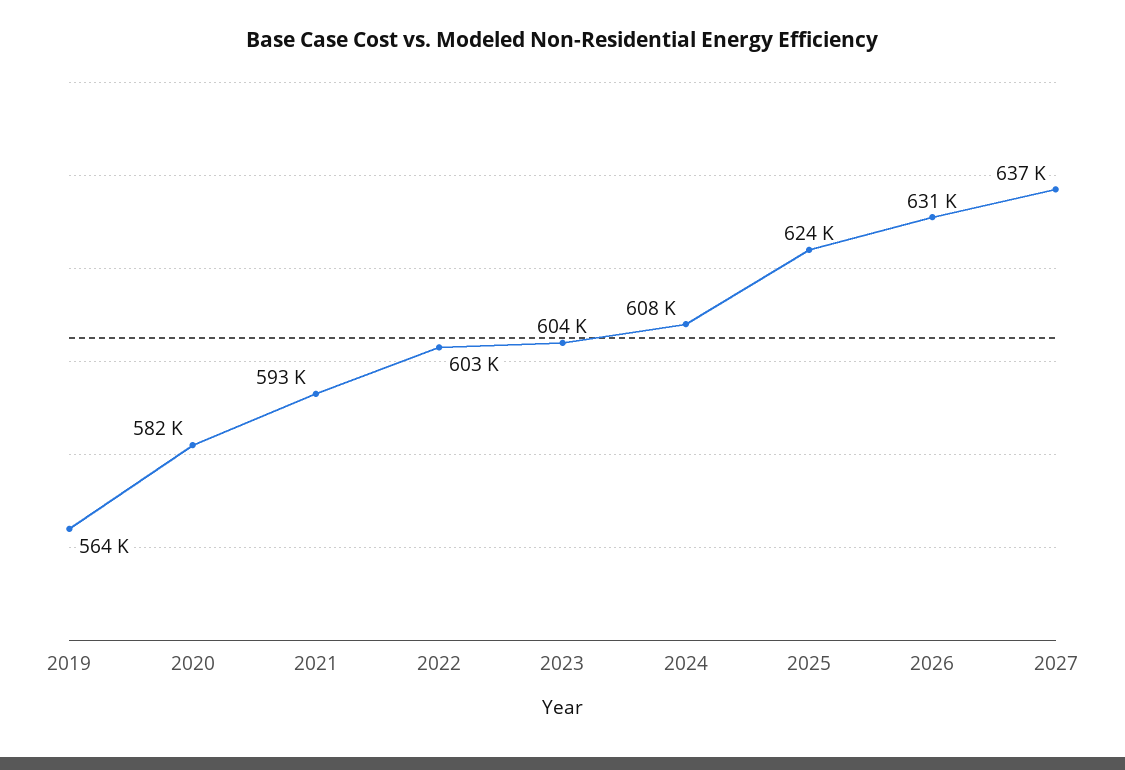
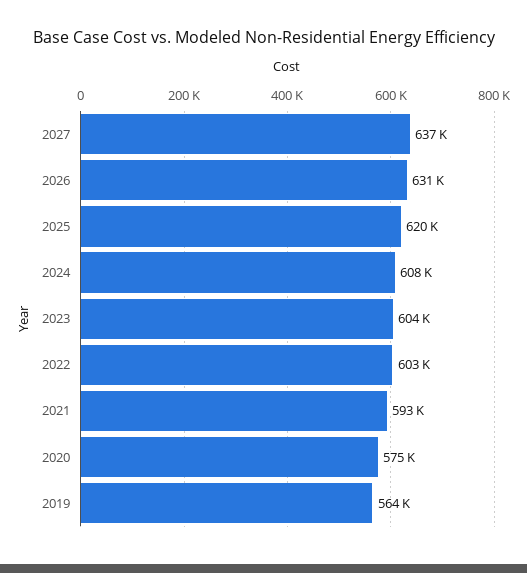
2020: 582000 -> 575000
2025: 624000 -> 620000

